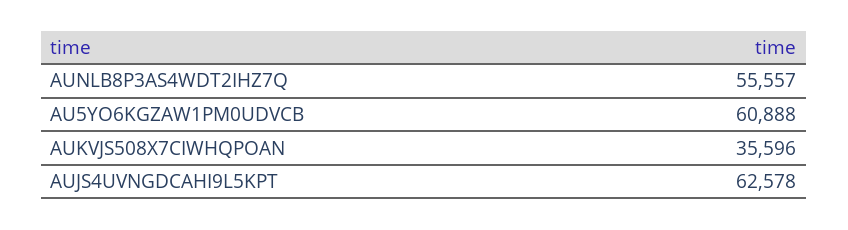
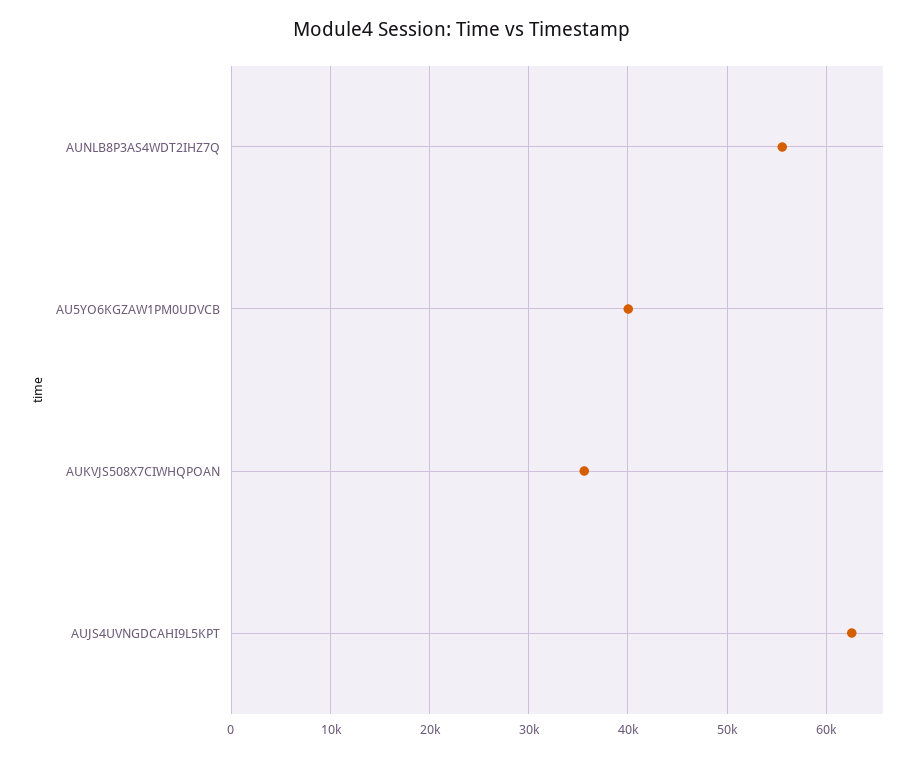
AU5YO6KGZAW1PM0UDVCB: 60888 -> 40000

